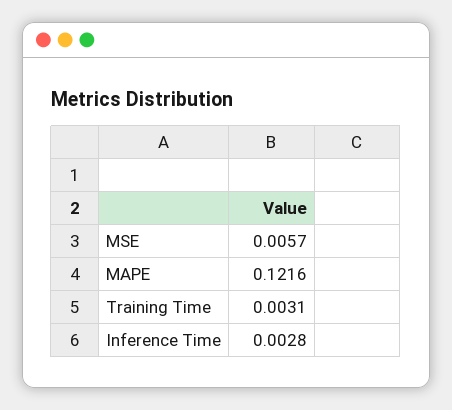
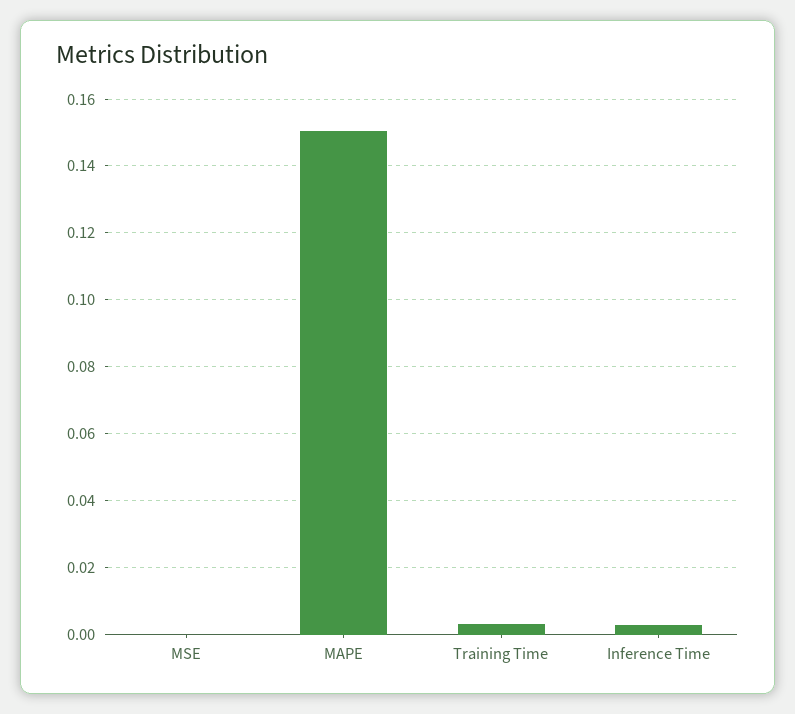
MSE: 0.0057 -> 0
MAPE: 0.1216 -> 0.15

